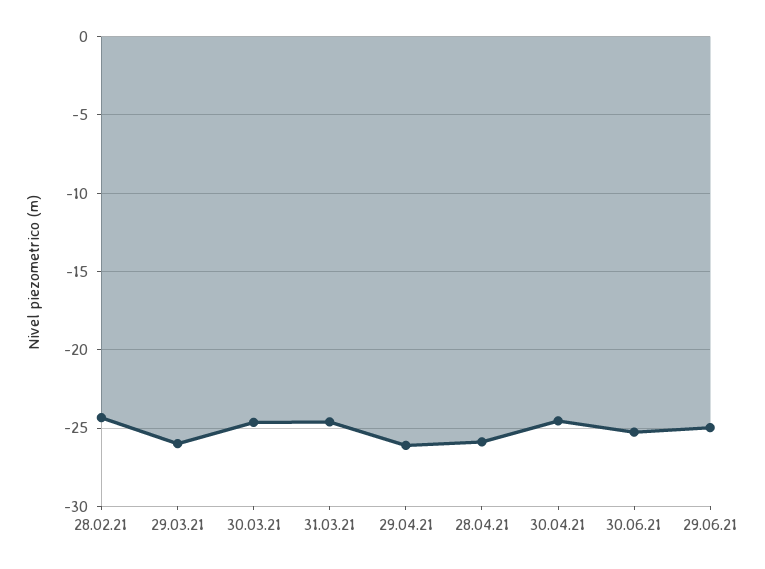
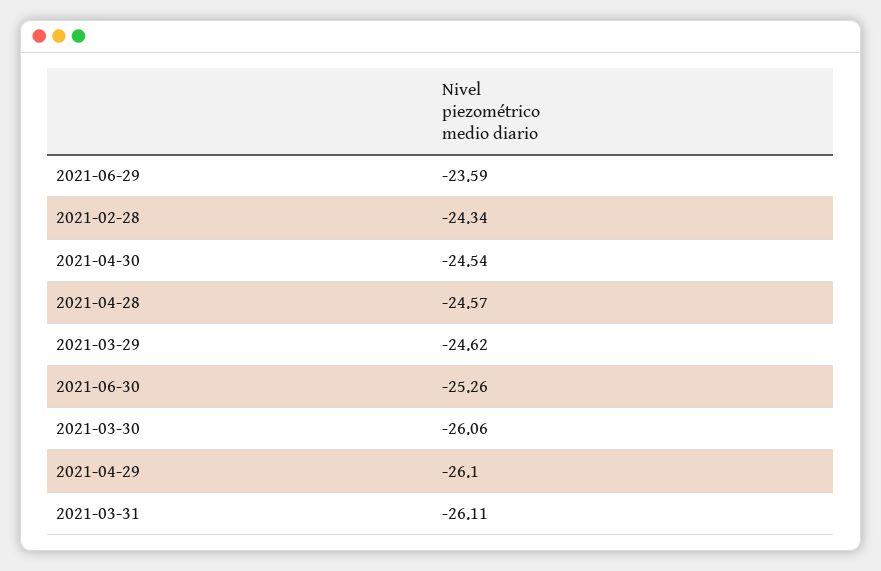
29.03.21: -26 -> -24.62
30.03.21: -24.5 -> -26.06
31.03.21: -24.5 -> -26.11
28.04.21: -26 -> -24.57
29.06.21: -25 -> -23.59

